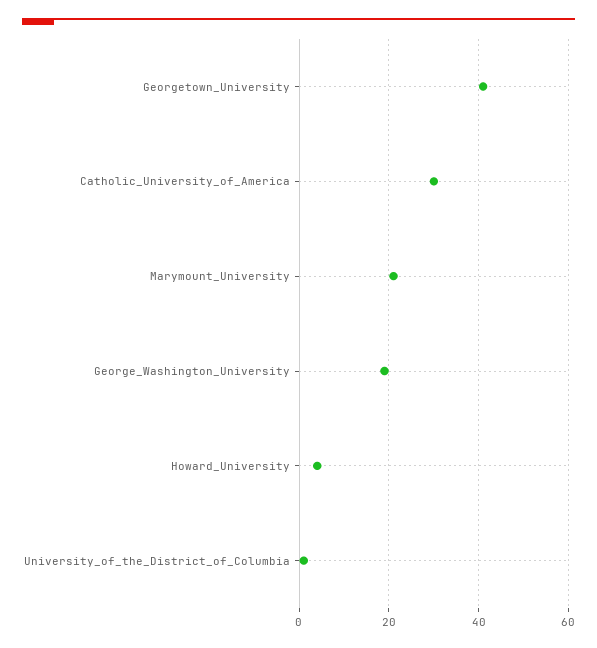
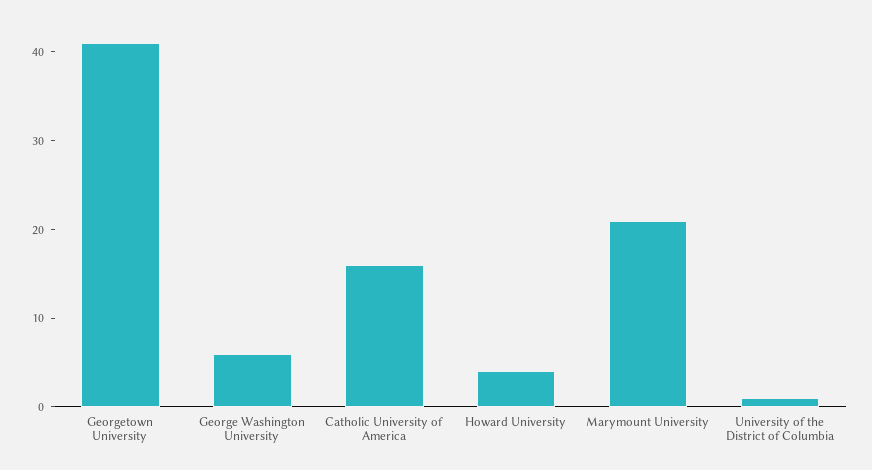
Catholic_University_of_America: 30 -> 16
George_Washington_University: 20 -> 6

